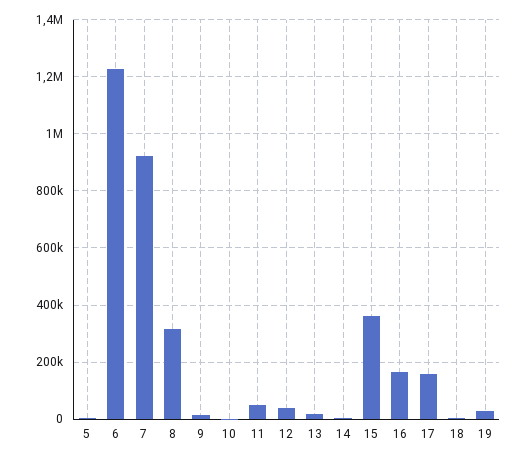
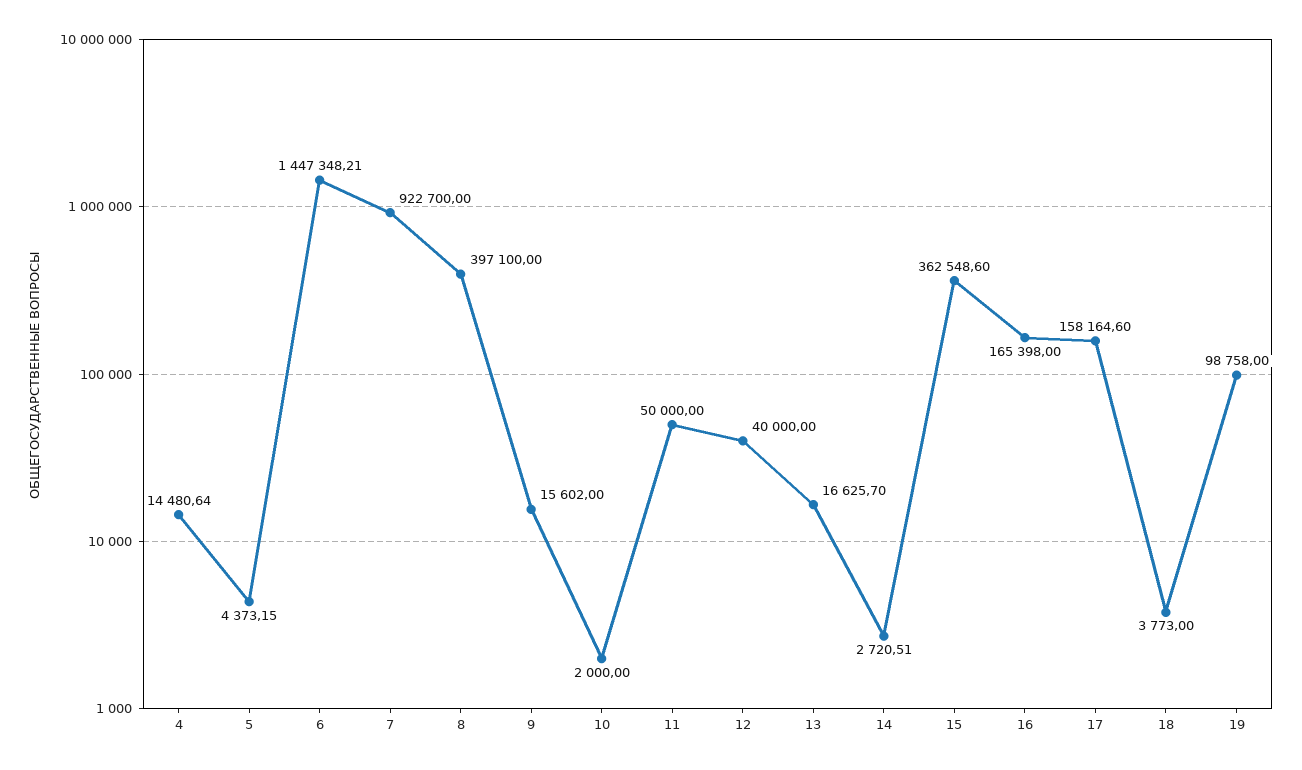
6: 1225000 -> 1447348.21
8: 325000 -> 397100
19: 25000 -> 98758
4: none -> 14480.64

